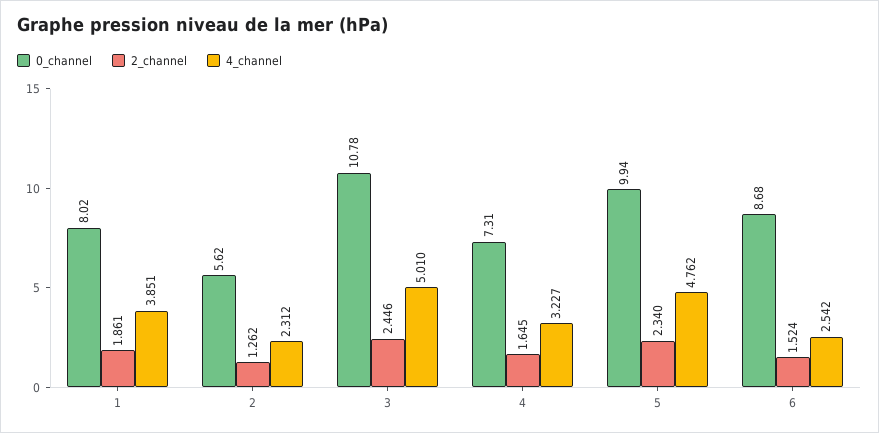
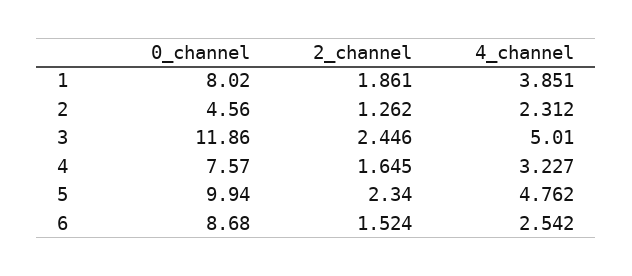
0_channel, 2: 5.62 -> 4.56
0_channel, 3: 10.78 -> 11.86
0_channel, 4: 7.31 -> 7.57

